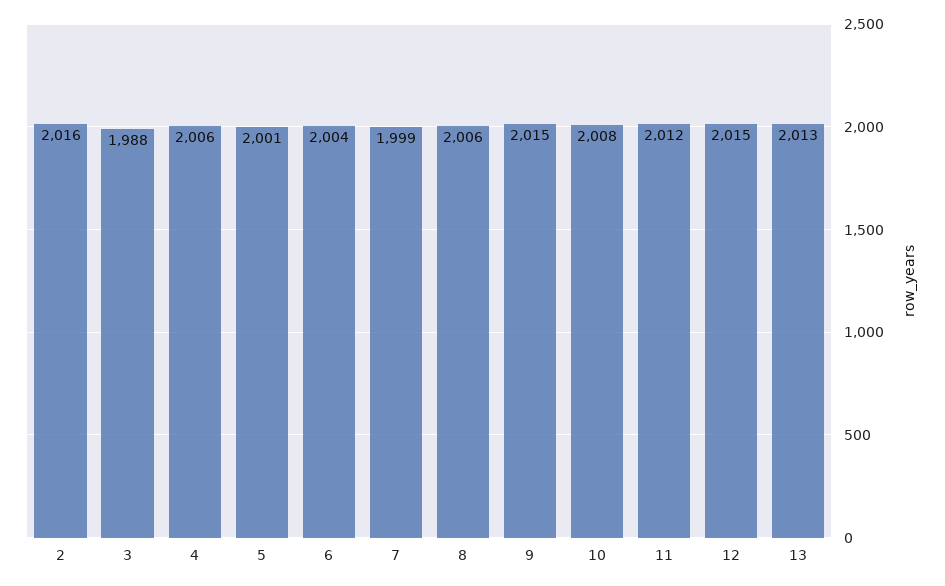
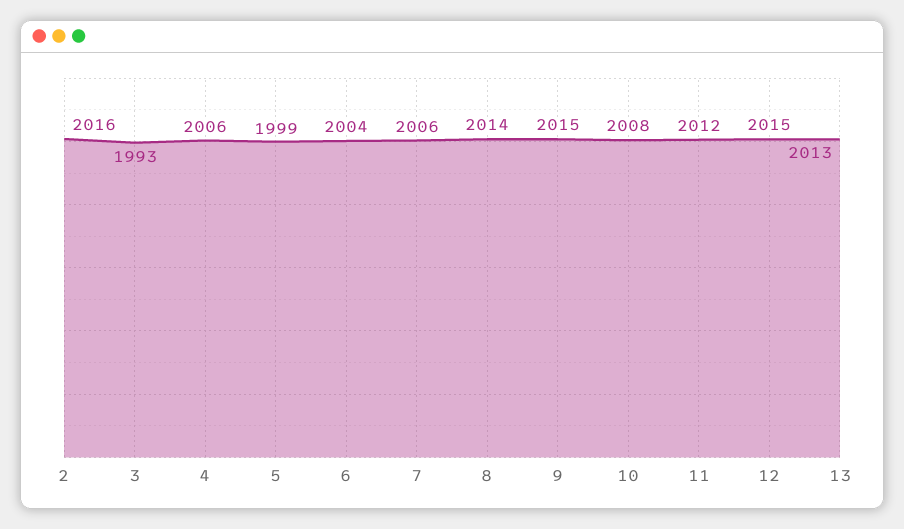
3: 1988 -> 1993
5: 2001 -> 1999
7: 1999 -> 2006
8: 2006 -> 2014

